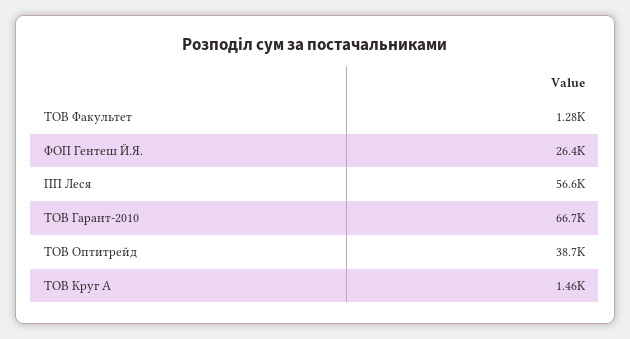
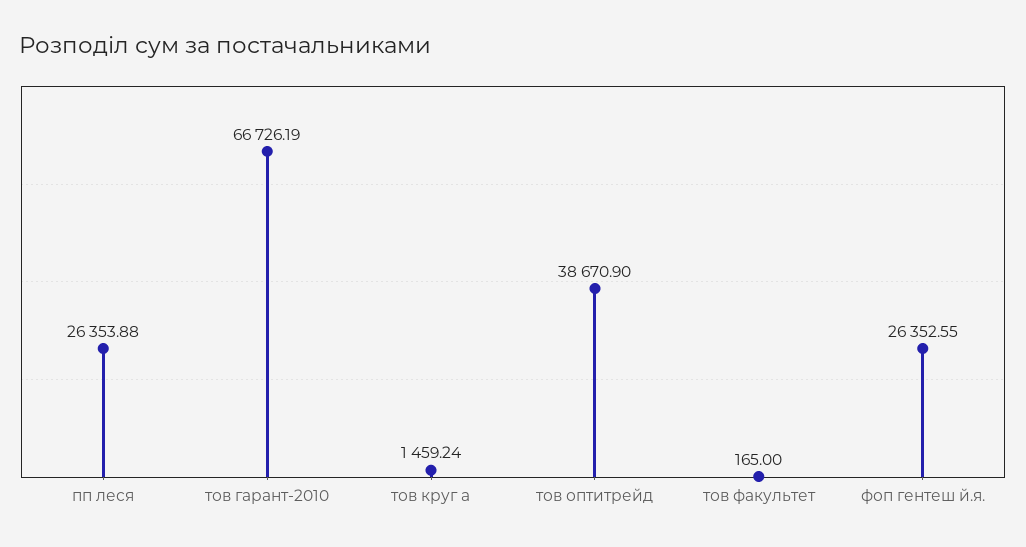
ТОВ Факультет: 1280 -> 165
ПП Леся: 56600 -> 26353.88

